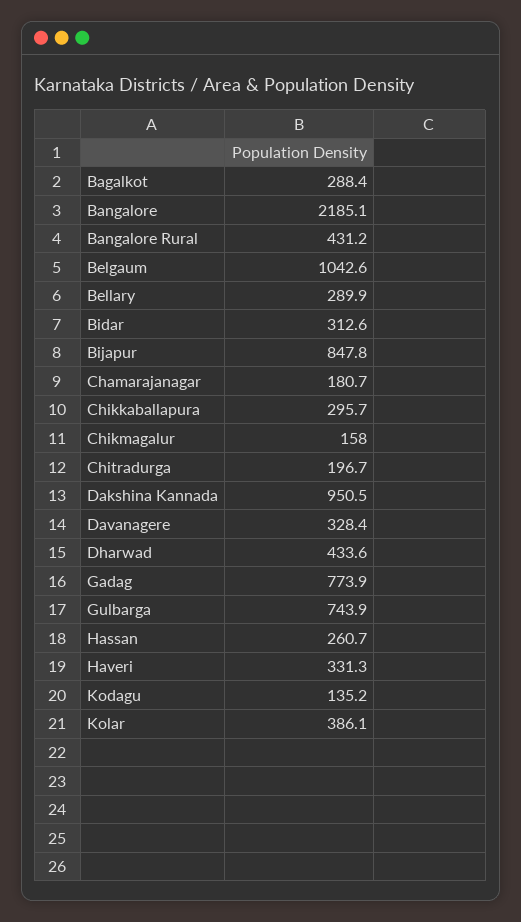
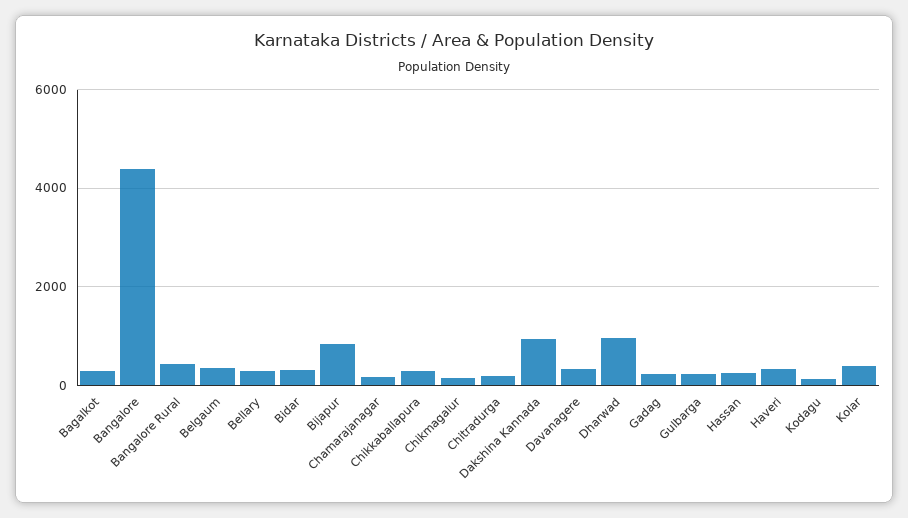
Bangalore: 2185.1 -> 4400
Belgaum: 1042.6 -> 400
Dharwad: 433.6 -> 1000
Gadag: 773.9 -> 200
Gulbarga: 743.9 -> 200

